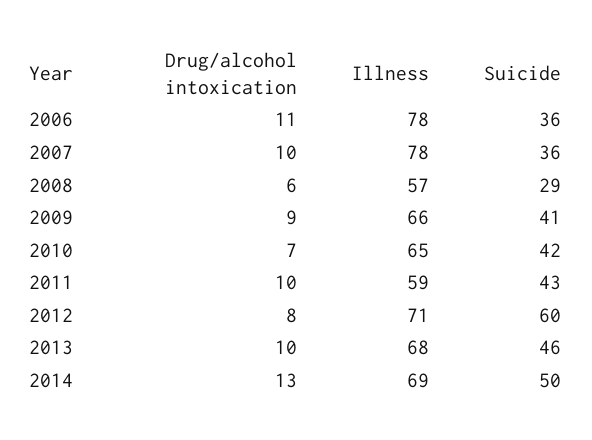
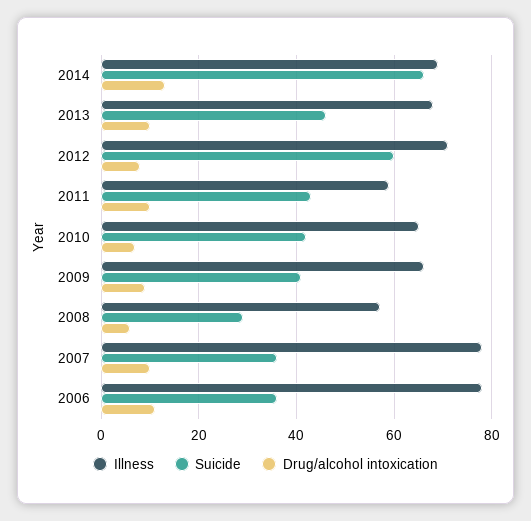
Suicide, 2014: 50 -> 65

